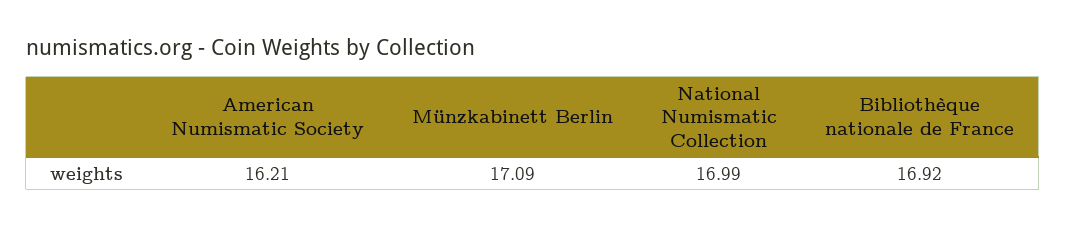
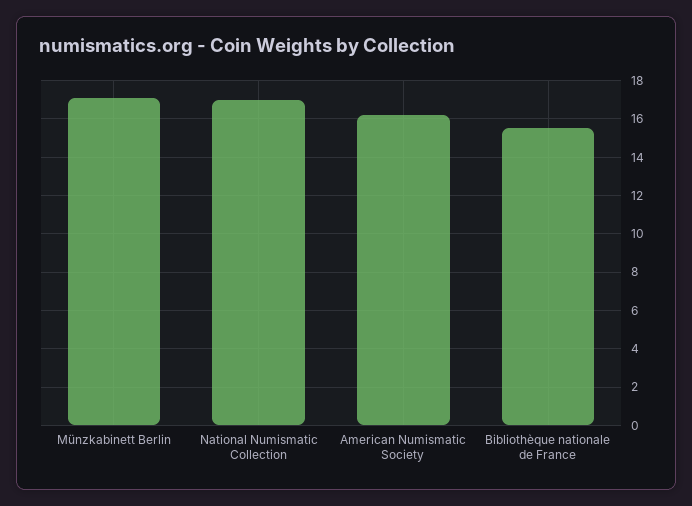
Bibliothèque nationale de France: 16.92 -> 15.5

